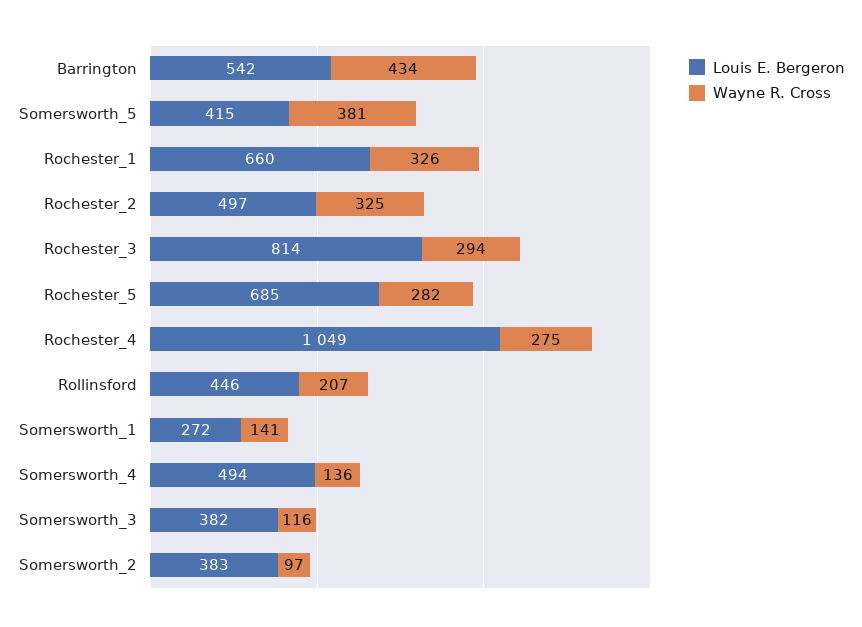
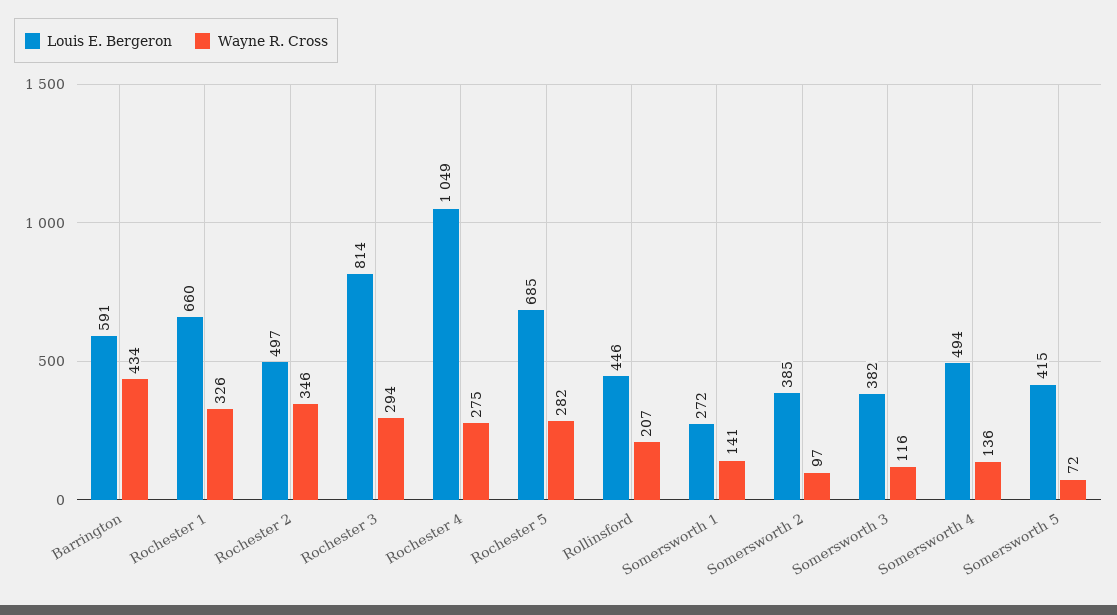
Louis E. Bergeron, Barrington: 542 -> 591
Wayne R. Cross, Somersworth_5: 381 -> 72
Wayne R. Cross, Rochester_2: 325 -> 346
Louis E. Bergeron, Somersworth_2: 383 -> 385

